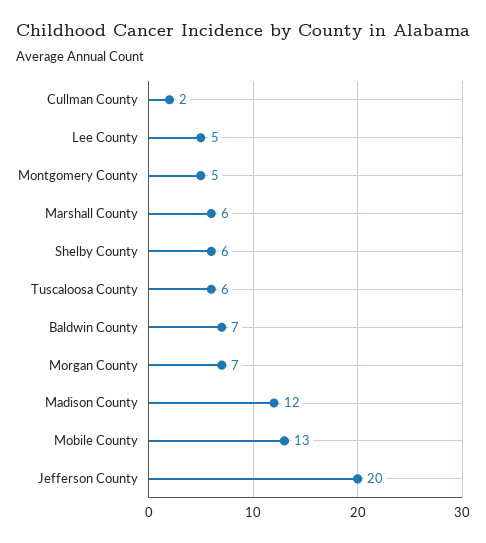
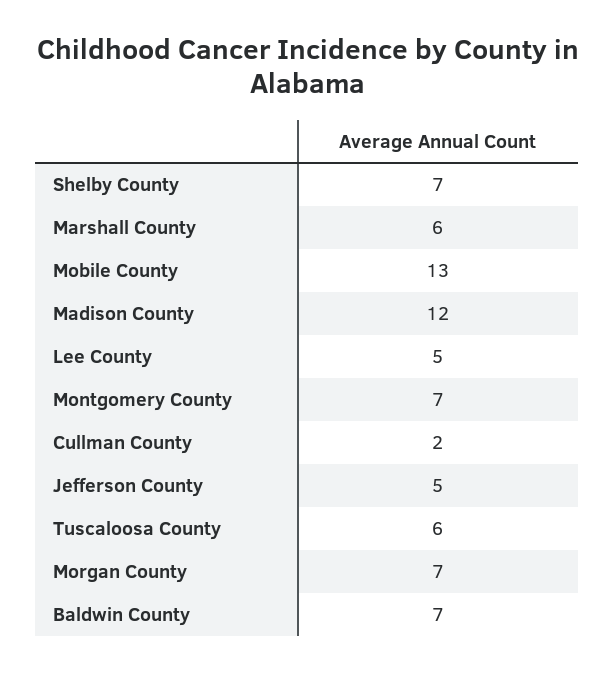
Montgomery County: 5 -> 7
Shelby County: 6 -> 7
Jefferson County: 20 -> 5

